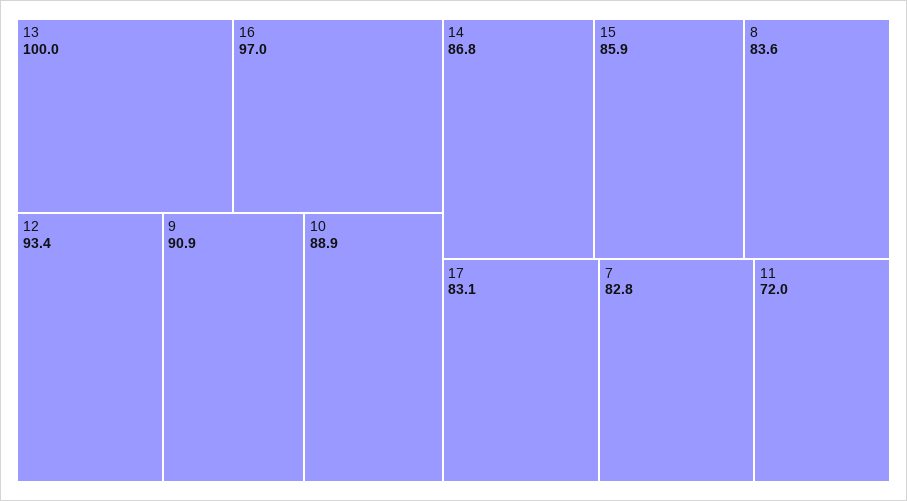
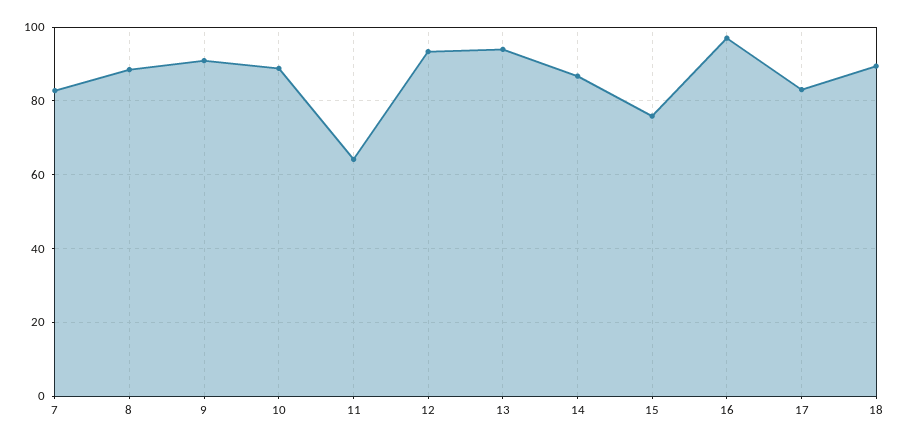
13: 100 -> 94
15: 85.9 -> 76
8: 83.6 -> 88
11: 72 -> 64
18: none -> 90

